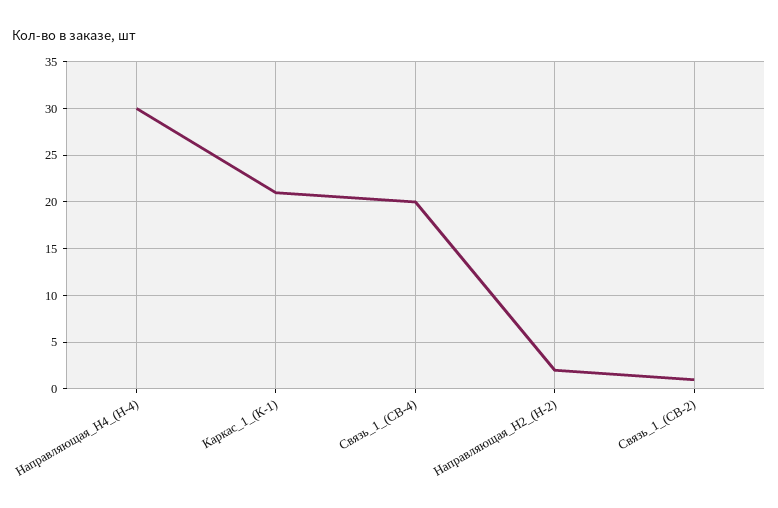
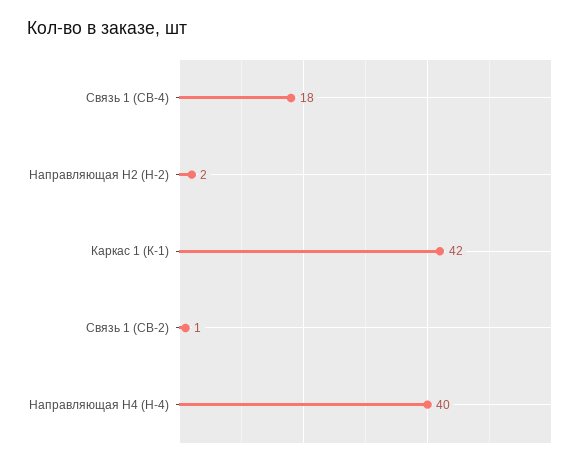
Направляющая_Н4_(Н-4): 30 -> 40
Каркас_1_(К-1): 21 -> 42
Связь_1_(СВ-4): 20 -> 18

